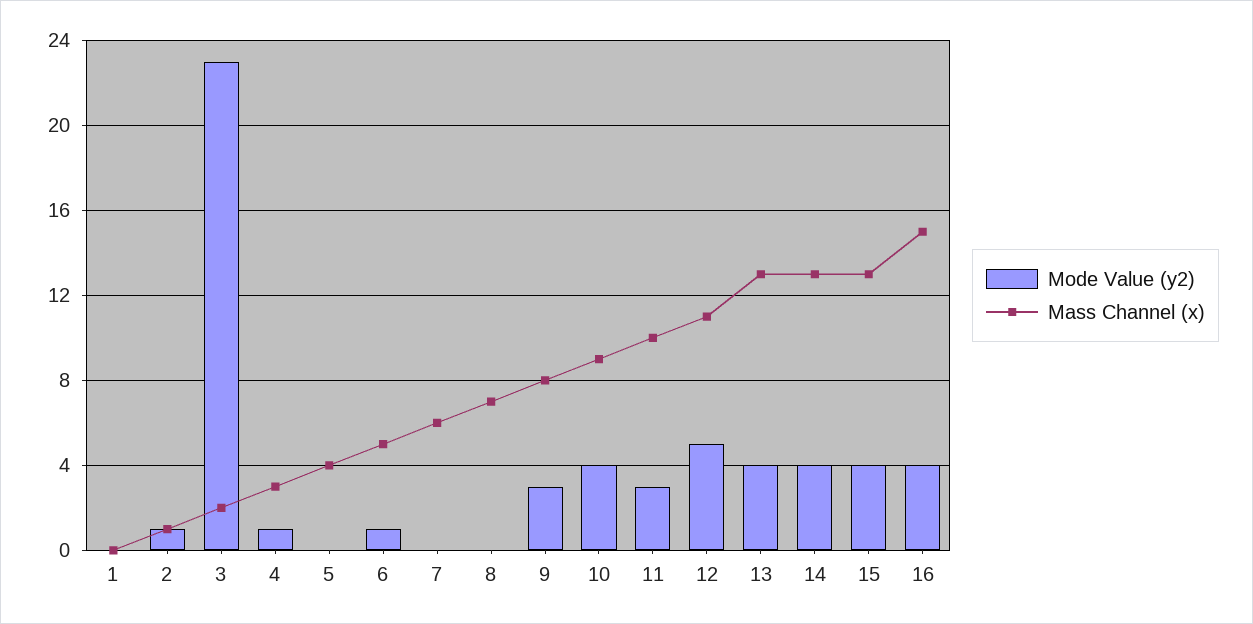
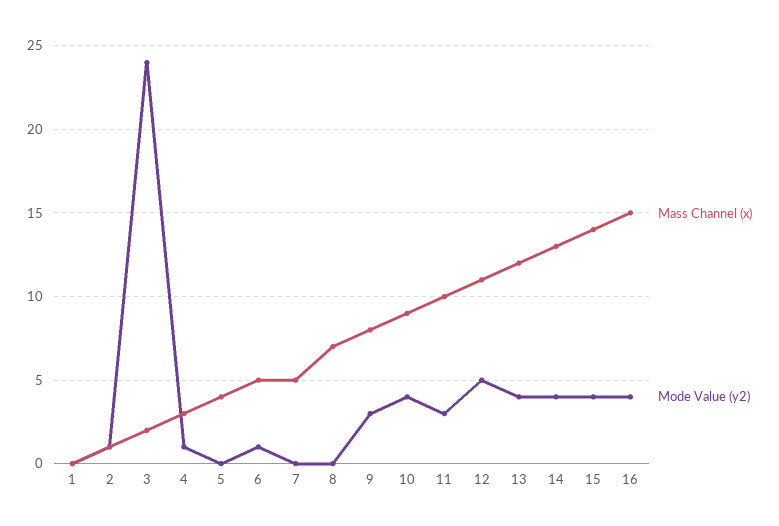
Mode Value (y2), 3: 23 -> 24
Mass Channel (x), 7: 6 -> 5
Mass Channel (x), 13: 13 -> 12
Mass Channel (x), 15: 13 -> 14

